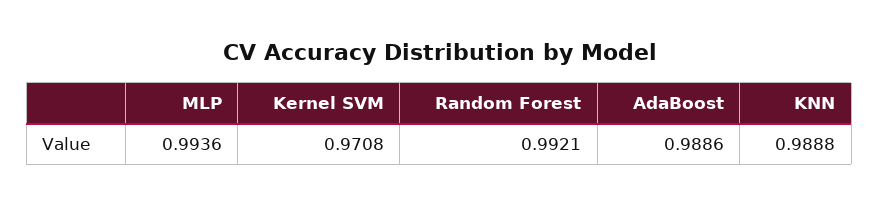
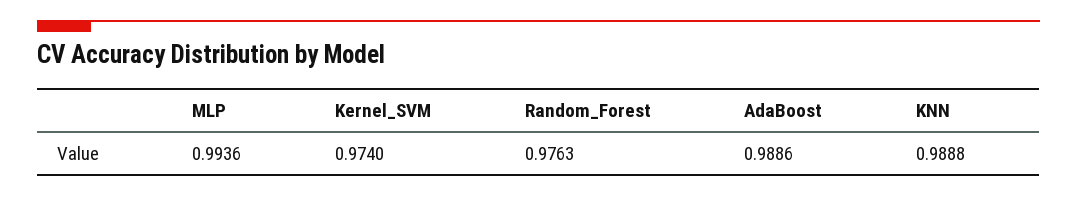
Kernel SVM: 0.9708 -> 0.974
Random Forest: 0.9921 -> 0.9763

